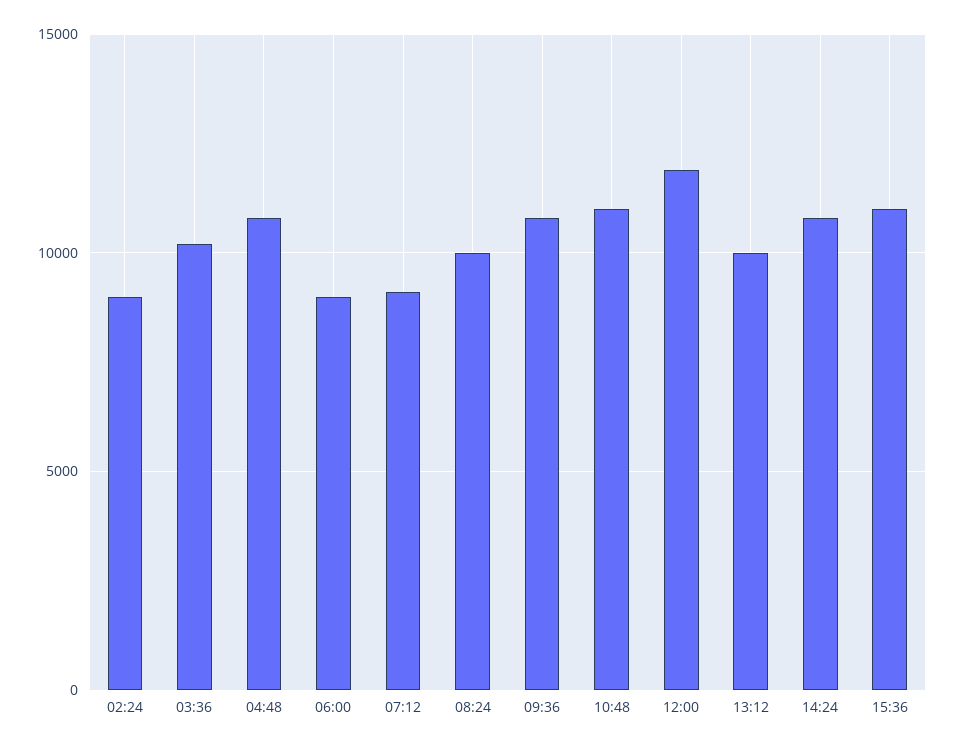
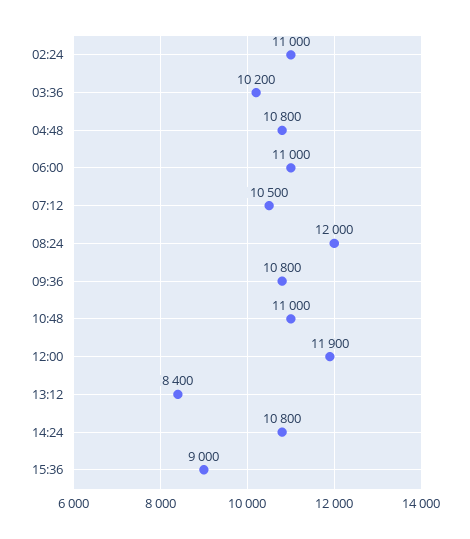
02:24: 9000 -> 11000
06:00: 9000 -> 11000
07:12: 9000 -> 10500
08:24: 10000 -> 12000
13:12: 10000 -> 8400
15:36: 11000 -> 9000

